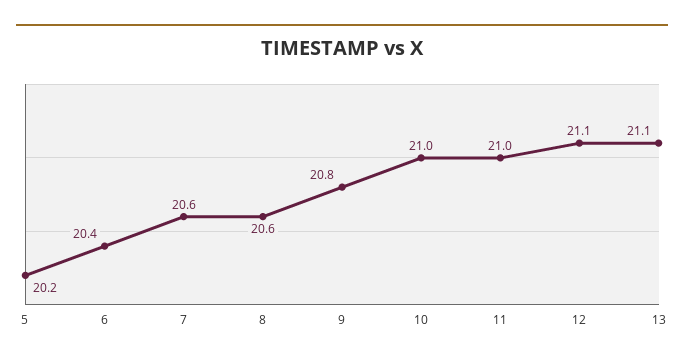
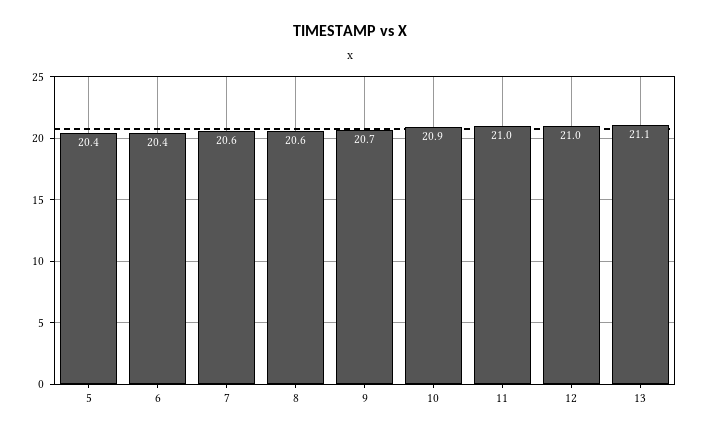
5: 20.2 -> 20.4
9: 20.8 -> 20.7
10: 21 -> 20.9
12: 21.1 -> 21

